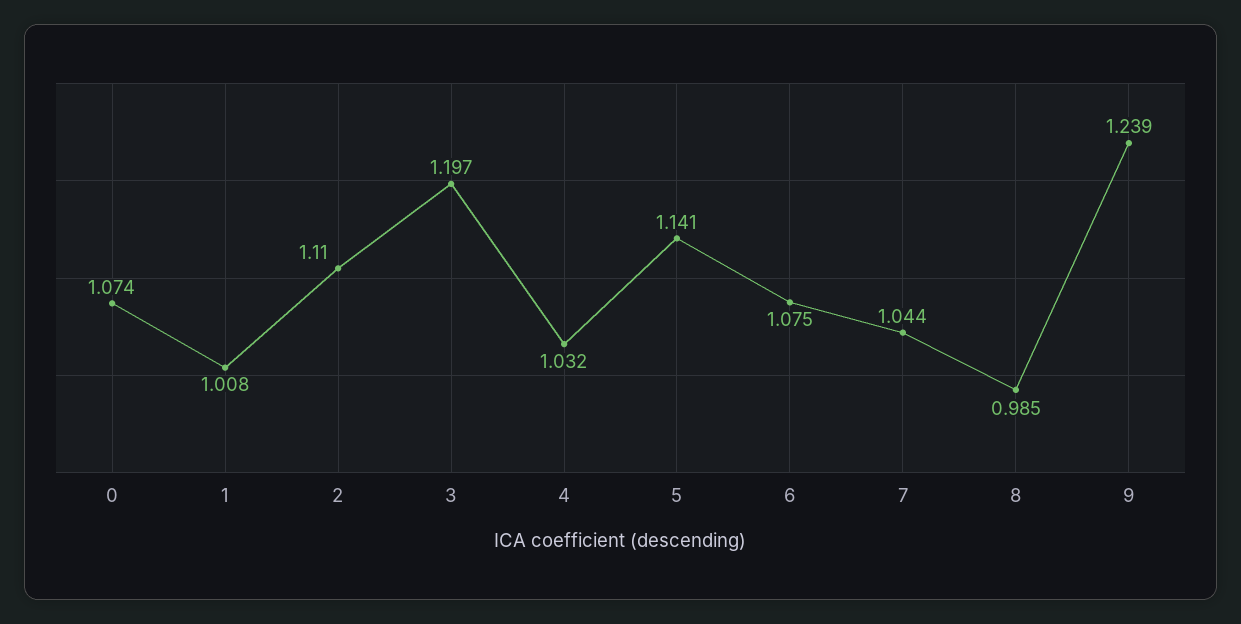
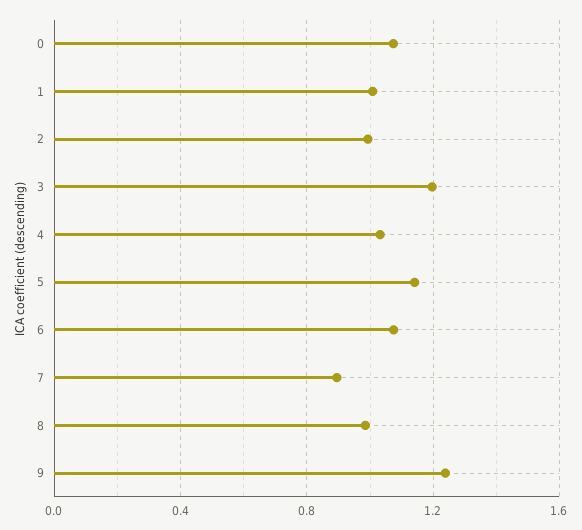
2: 1.11 -> 1
7: 1.044 -> 0.9

